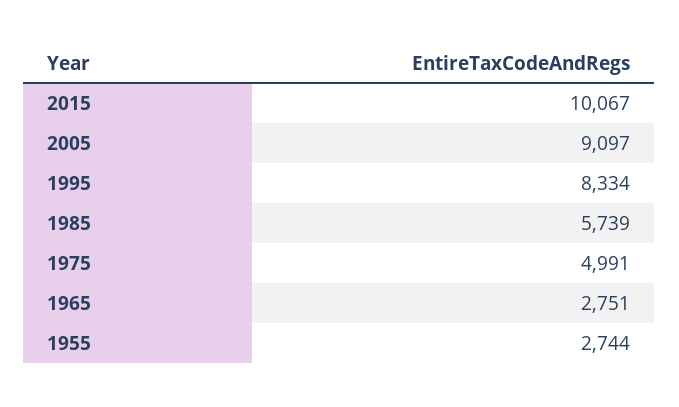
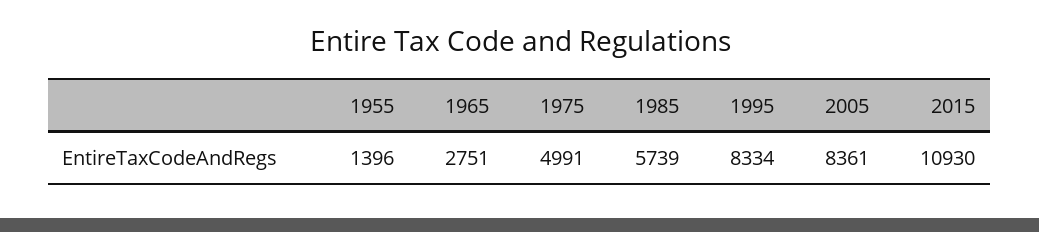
2015: 10067 -> 10930
2005: 9097 -> 8361
1955: 2744 -> 1396

